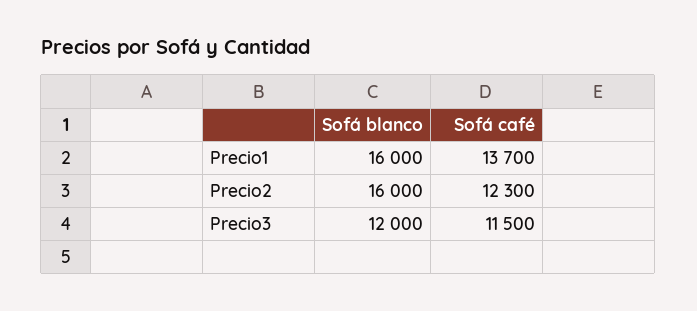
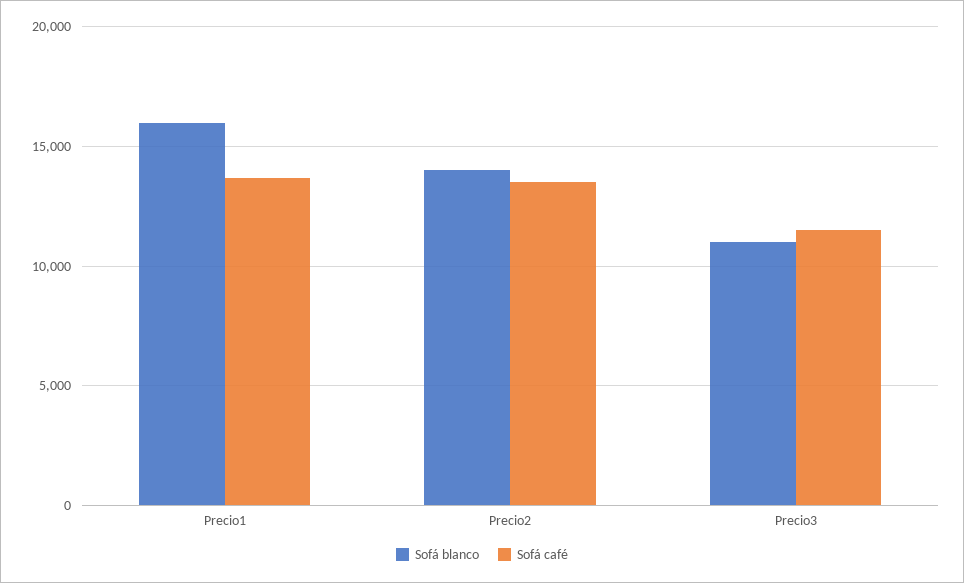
Sofá blanco, Precio2: 16000 -> 14000
Sofá café, Precio2: 12300 -> 13500
Sofá blanco, Precio3: 12000 -> 11000

